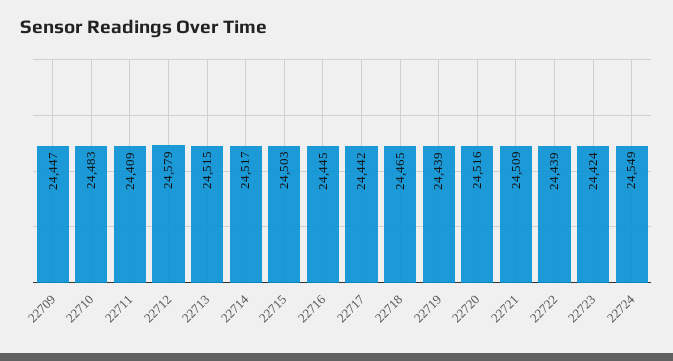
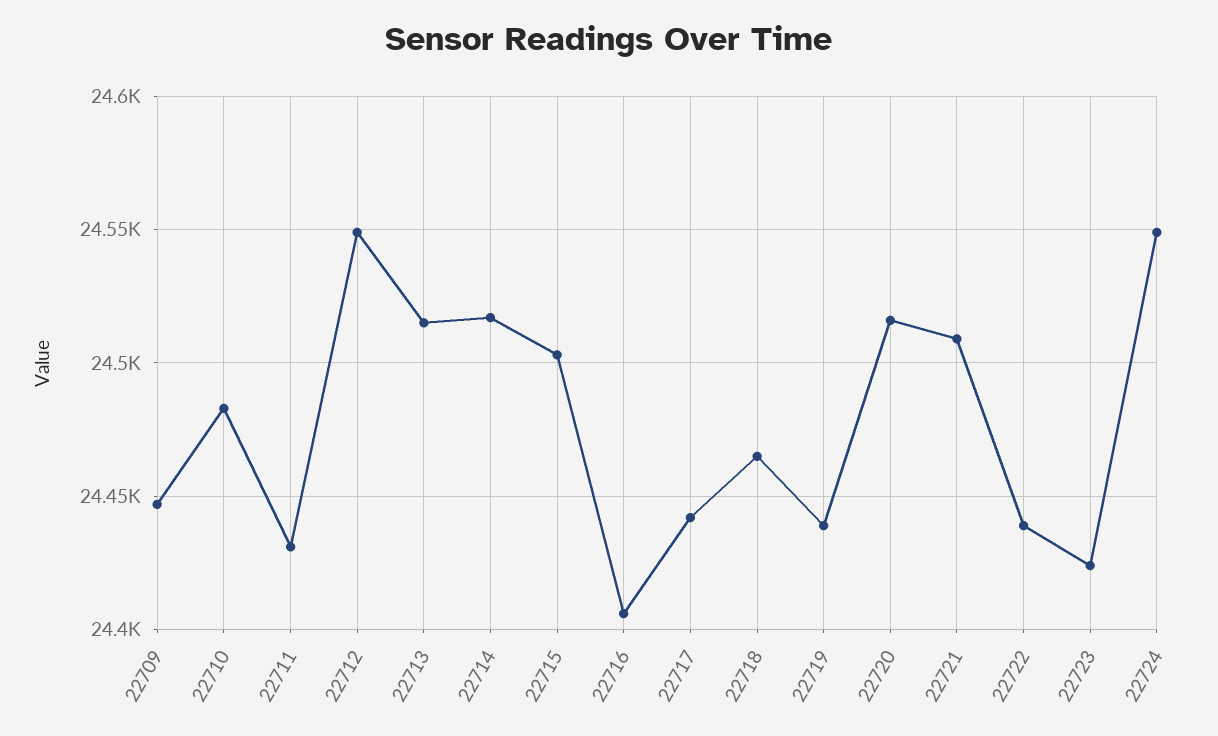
22711: 24409 -> 24430
22712: 24579 -> 24550
22716: 24445 -> 24405

